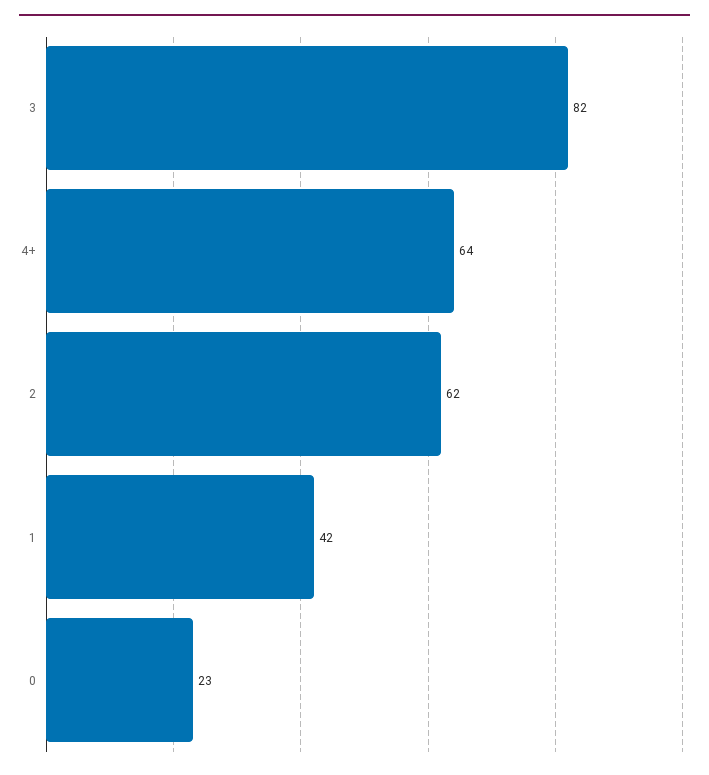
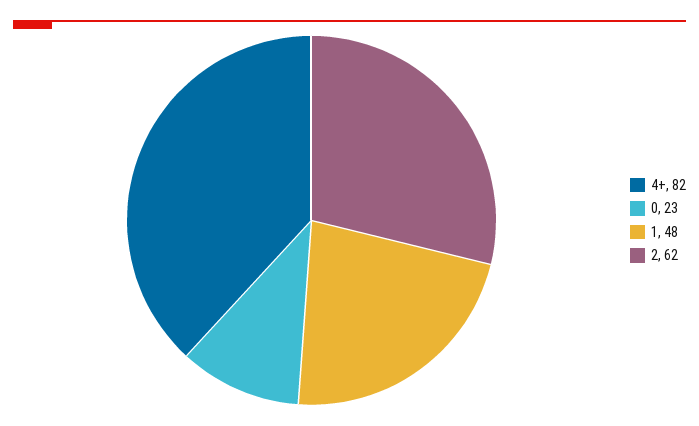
3: 82 -> none
4+: 64 -> 82
1: 42 -> 48

